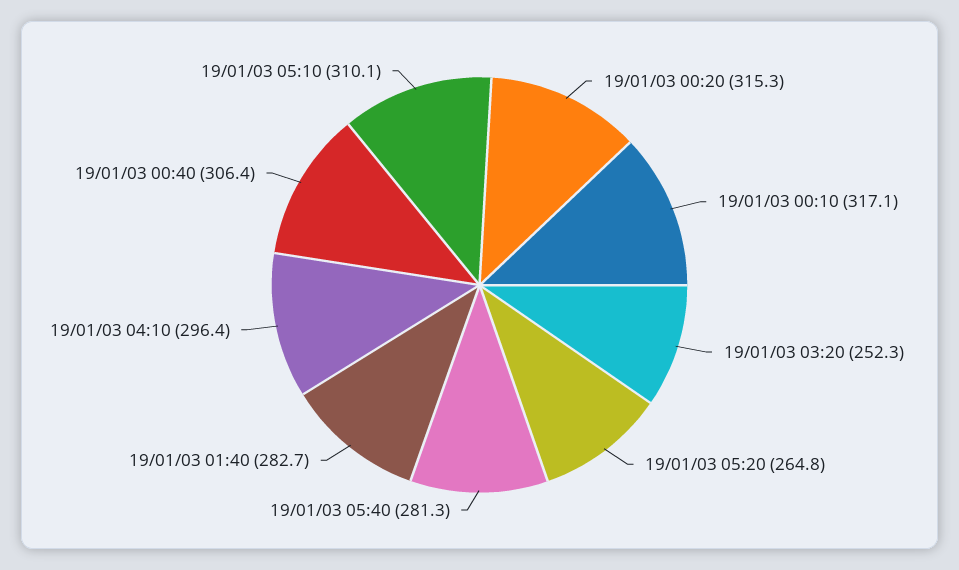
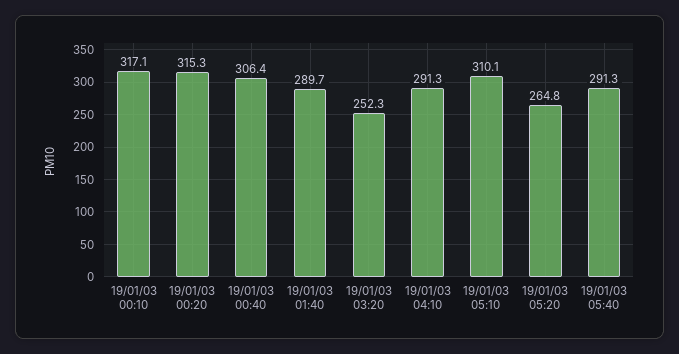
19/01/03 05:40: 281.3 -> 291.3
19/01/03 01:40: 282.7 -> 289.7
19/01/03 04:10: 296.4 -> 291.3

